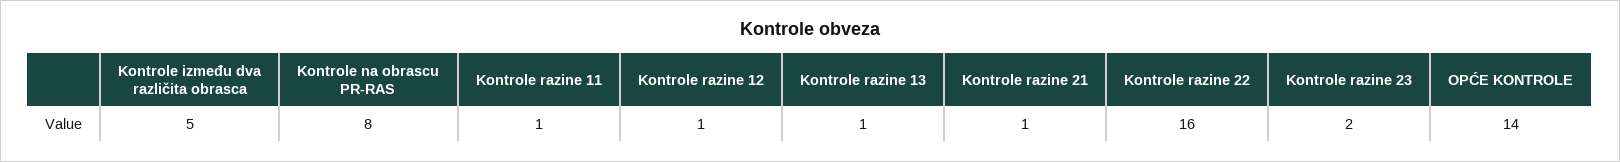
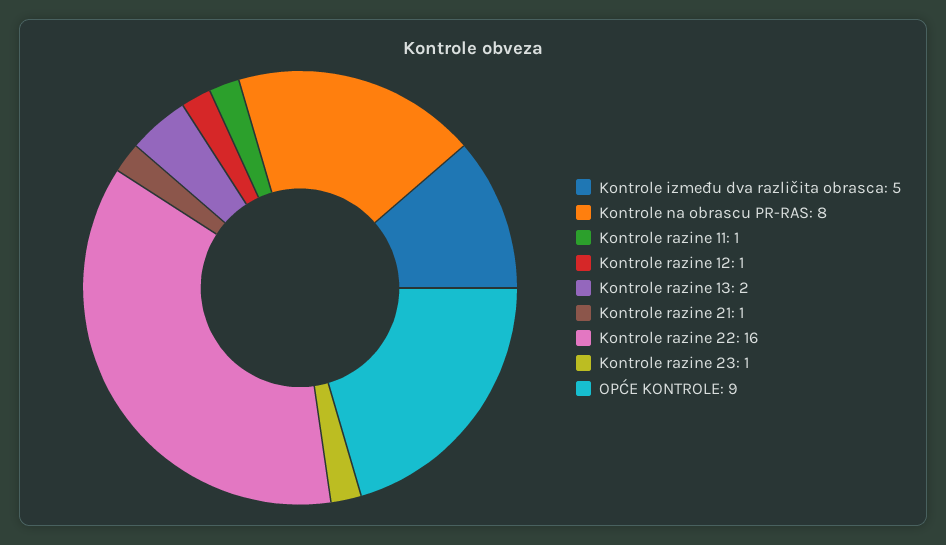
Kontrole razine 13: 1 -> 2
Kontrole razine 23: 2 -> 1
OPĆE KONTROLE: 14 -> 9

